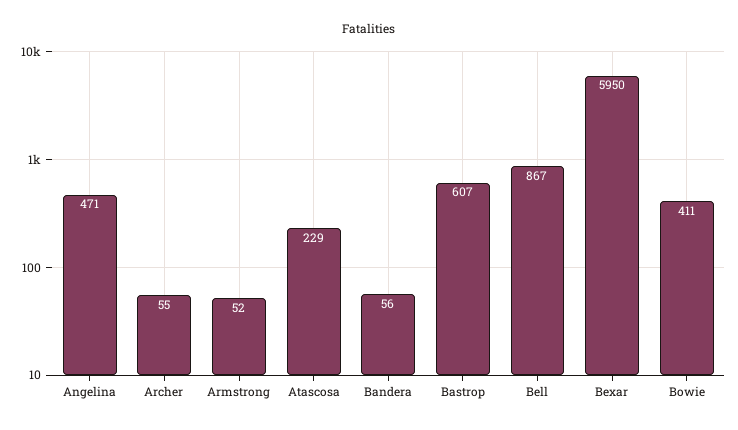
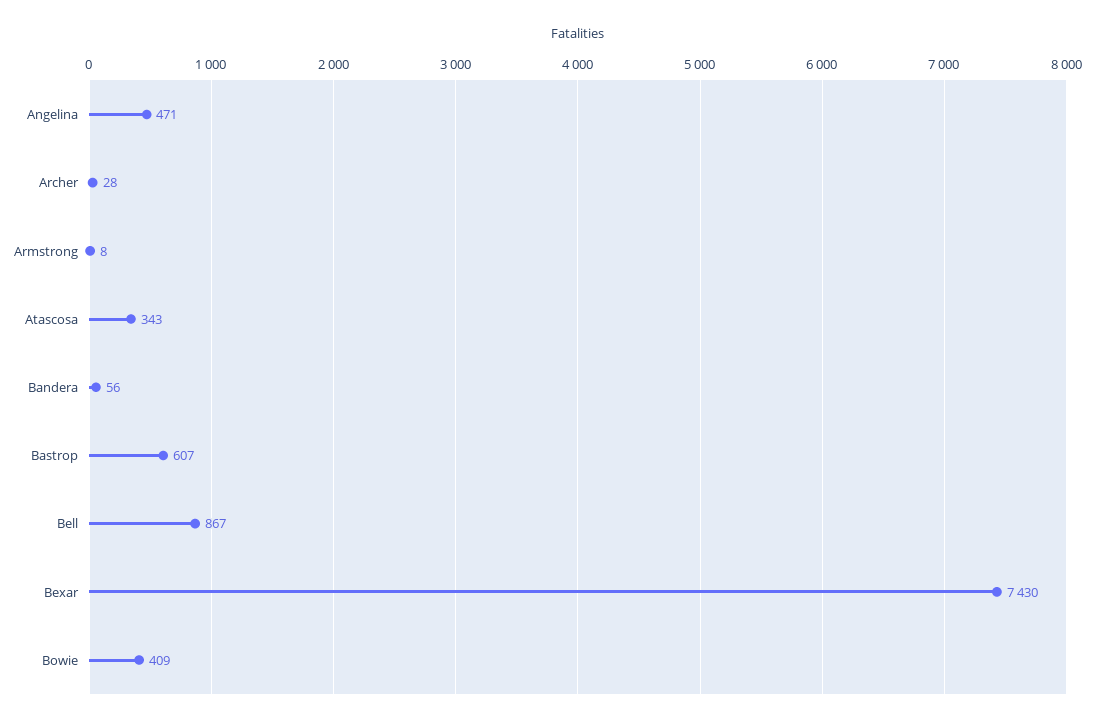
Archer: 55 -> 28
Armstrong: 52 -> 8
Atascosa: 229 -> 343
Bexar: 5950 -> 7430
Bowie: 411 -> 409

